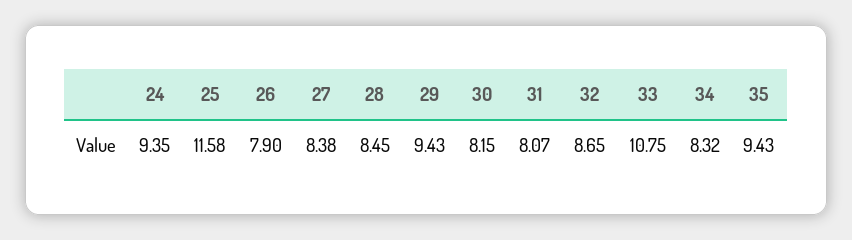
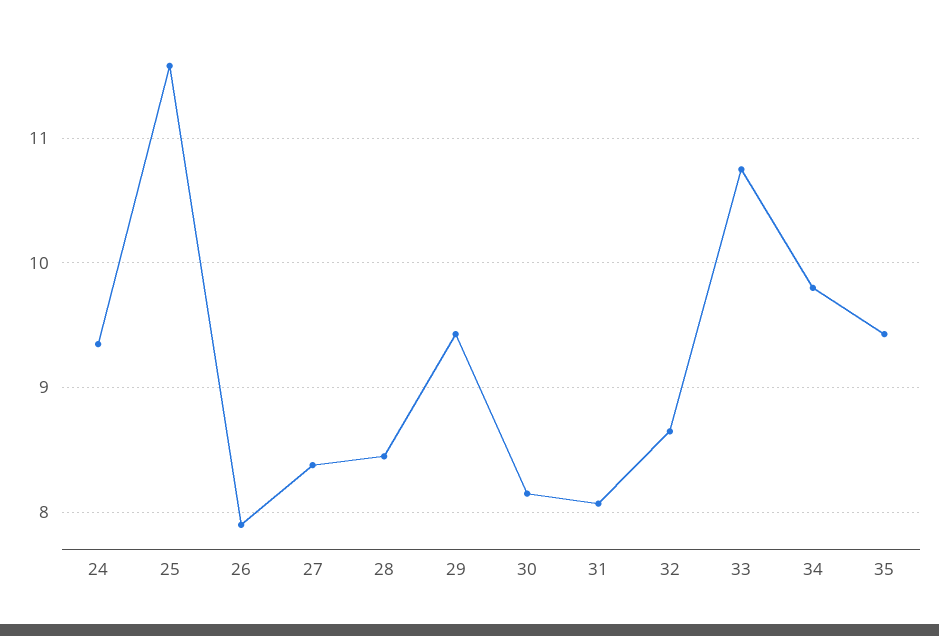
34: 8.32 -> 9.8

